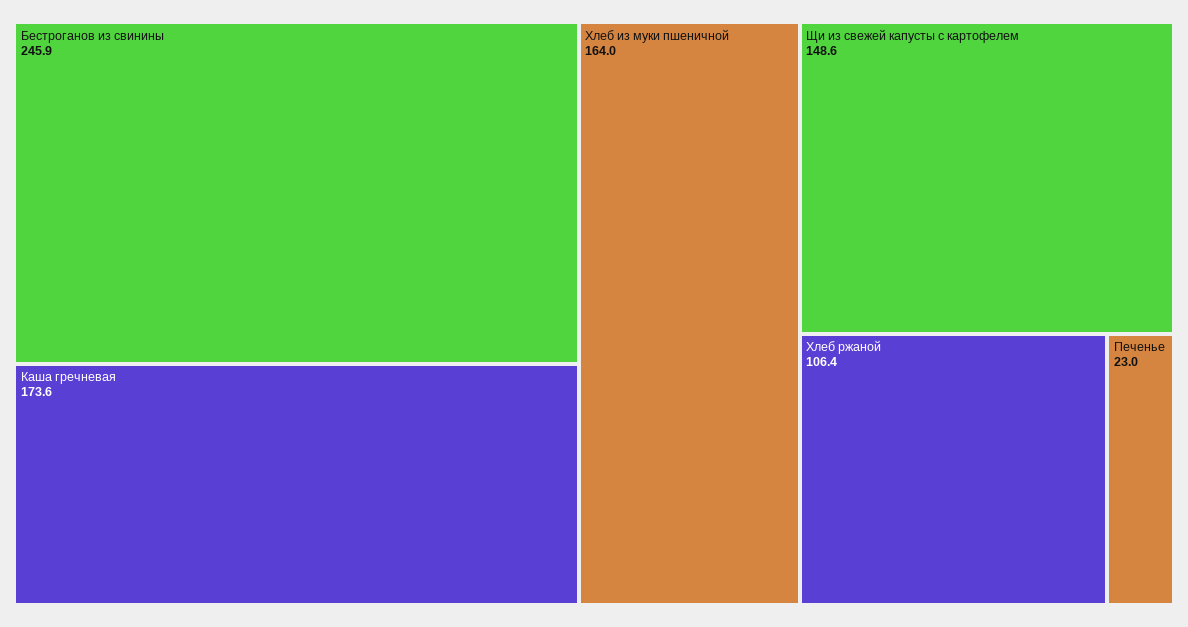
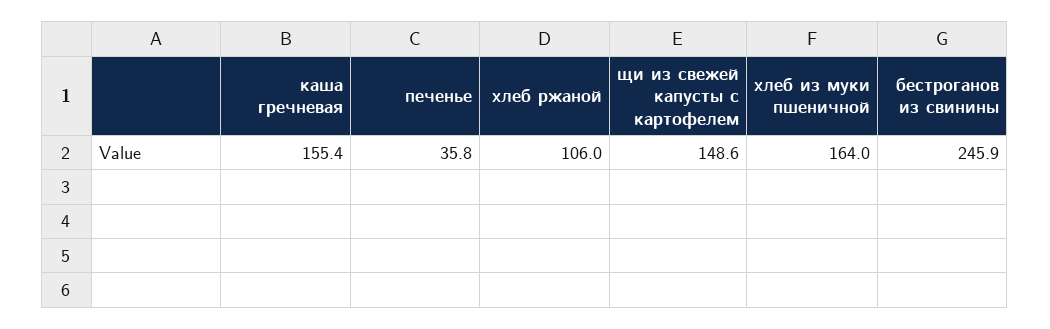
Каша гречневая: 173.6 -> 155.4
Хлеб ржаной: 106.4 -> 106
Печенье: 23 -> 35.8

